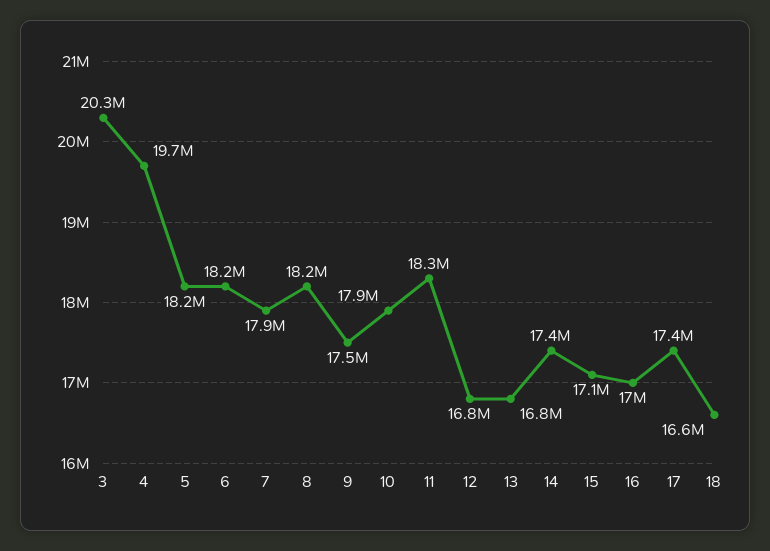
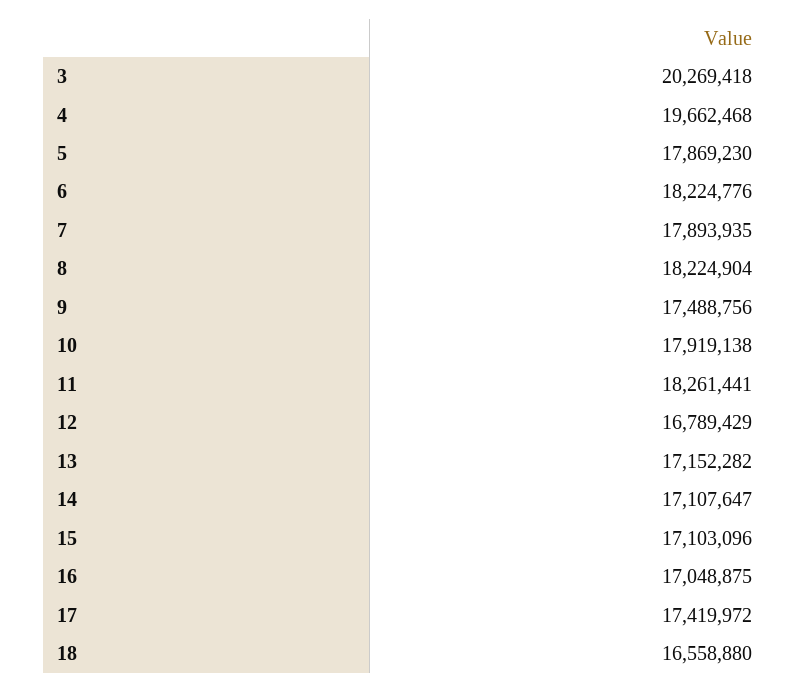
5: 18200000 -> 17869230
13: 16800000 -> 17152282
14: 17400000 -> 17107647

